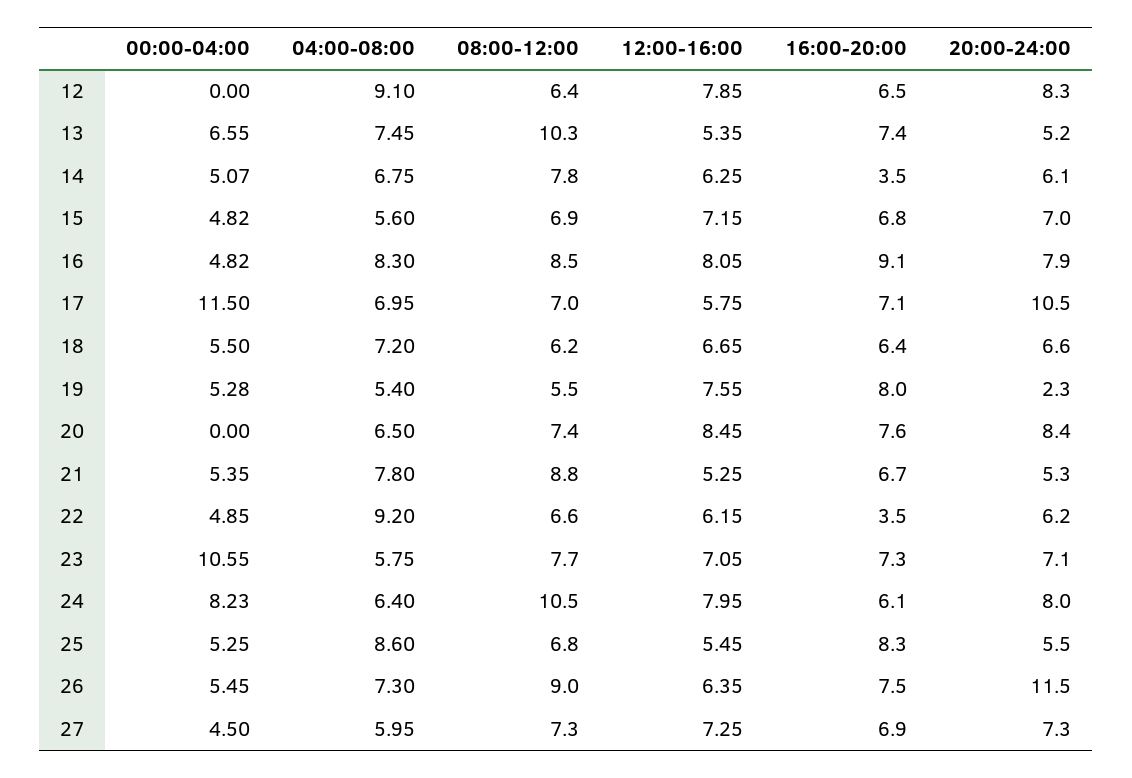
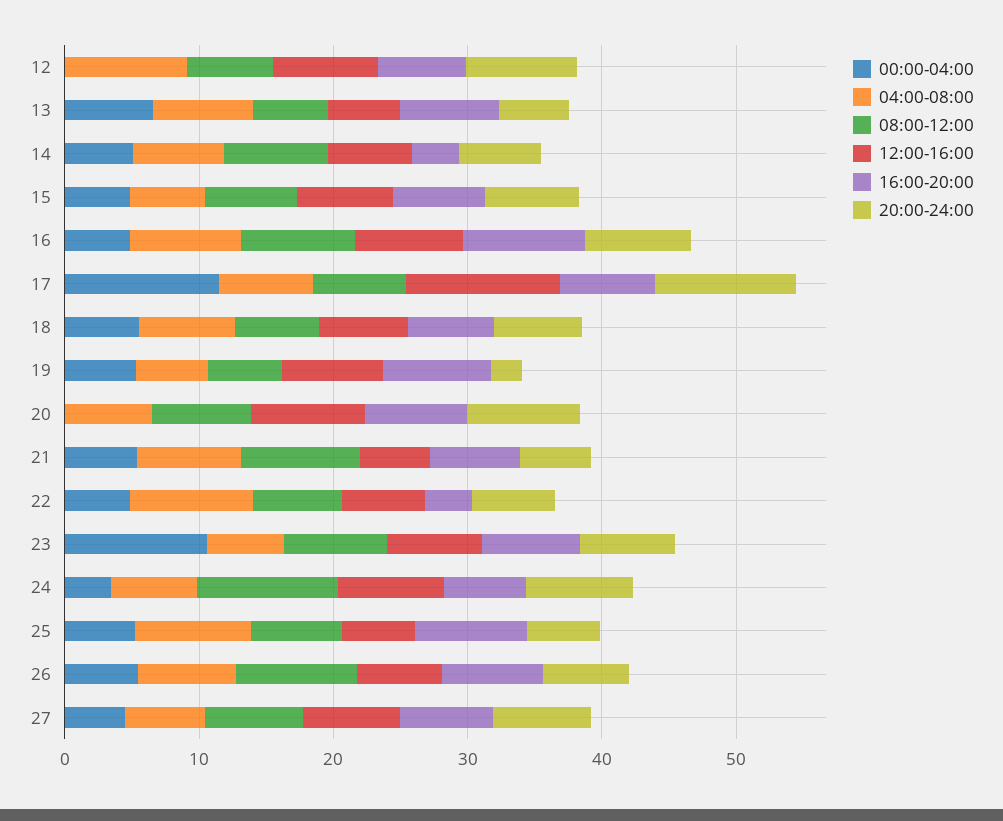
08:00-12:00, 13: 10.3 -> 6
12:00-16:00, 17: 5.75 -> 12
00:00-04:00, 24: 8.23 -> 4
20:00-24:00, 26: 11.5 -> 6

